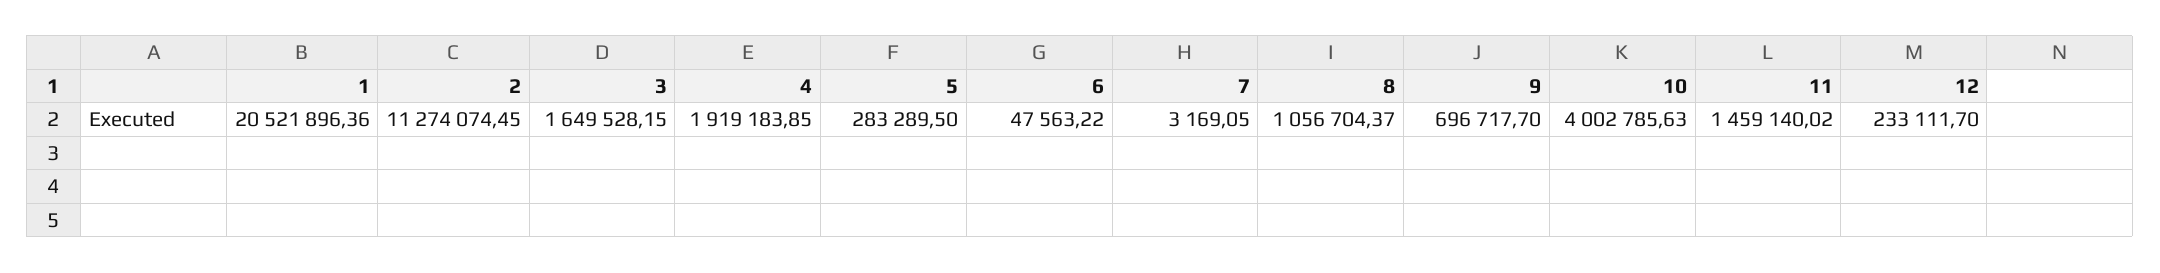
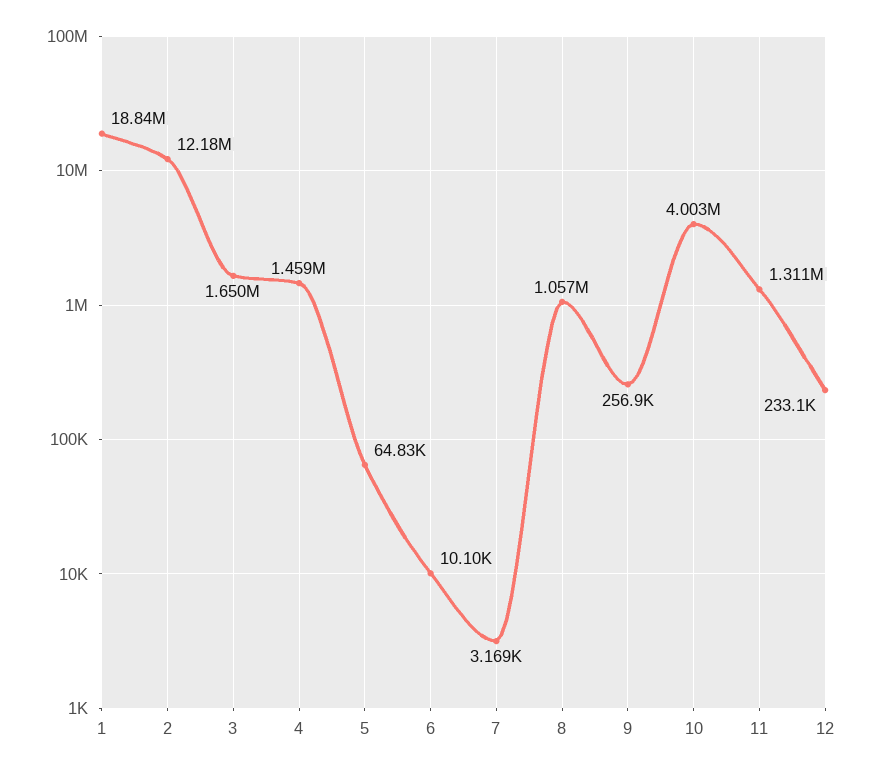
1: 20521896.36 -> 18840000
2: 11274074.45 -> 12180000
4: 1919183.85 -> 1459000
5: 283289.5 -> 64830
6: 47563.22 -> 10100
9: 696717.7 -> 256900
11: 1459140.02 -> 1311000

